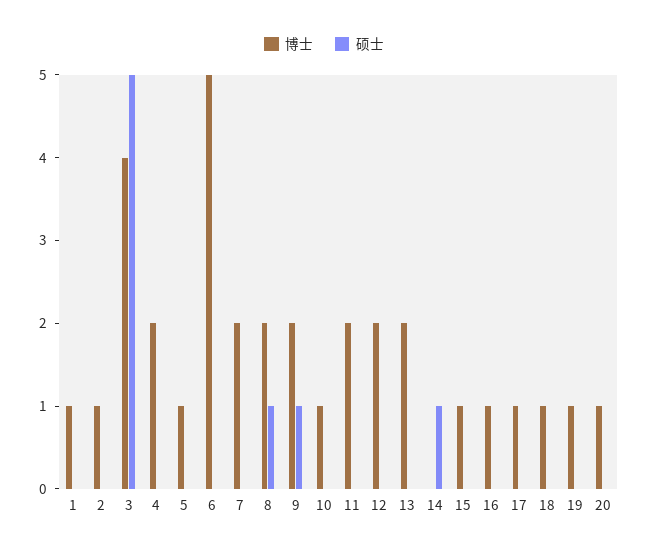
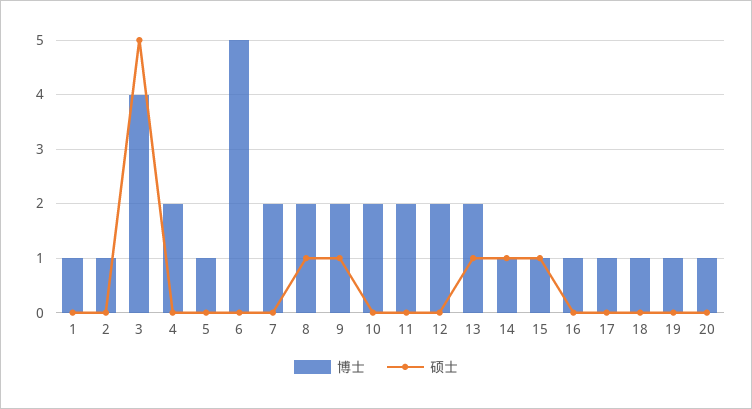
博士, 10: 1 -> 2
硕士, 13: 0 -> 1
博士, 14: 0 -> 1
硕士, 15: 0 -> 1

